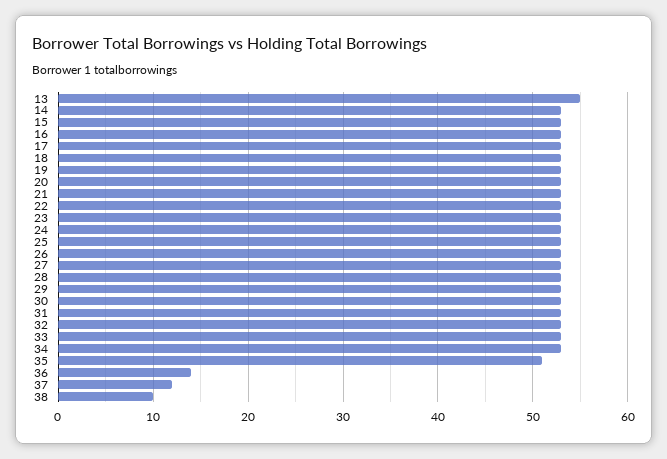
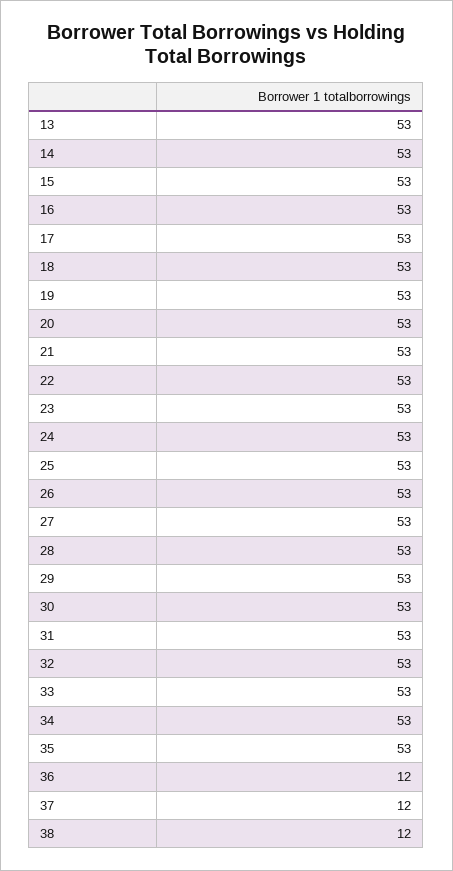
13: 55 -> 53
35: 51 -> 53
36: 14 -> 12
38: 10 -> 12

